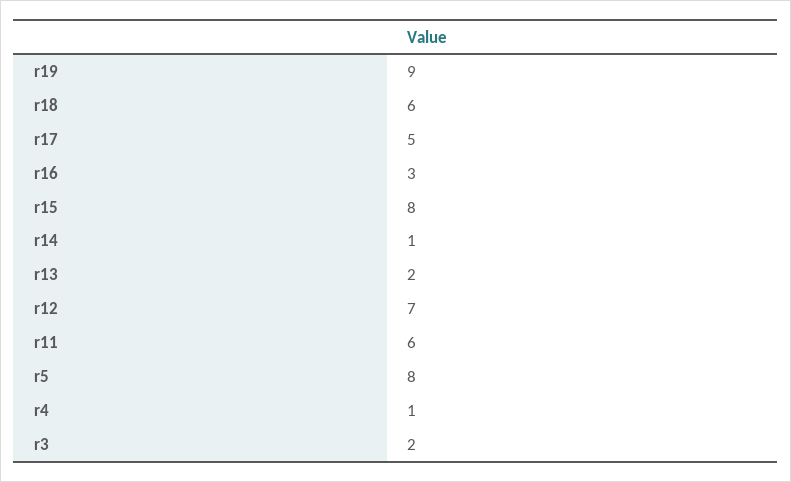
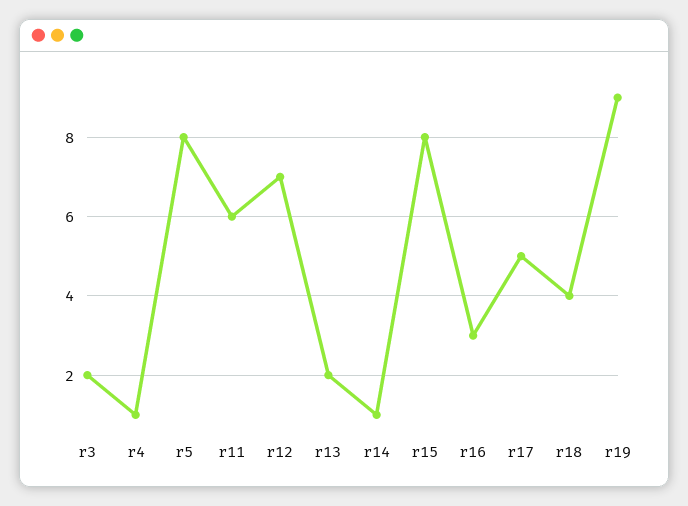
r18: 6 -> 4

